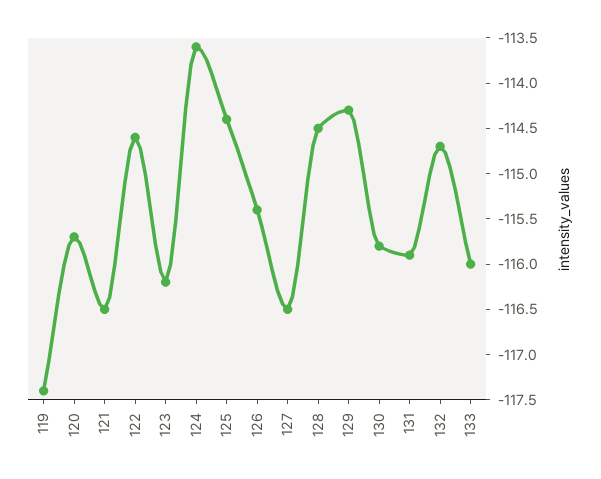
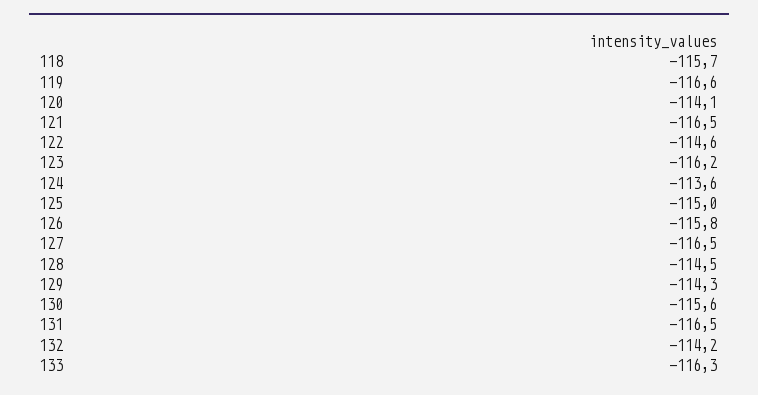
119: -117.4 -> -116.6
120: -115.7 -> -114.1
125: -114.4 -> -115
126: -115.4 -> -115.8
130: -115.8 -> -115.6
131: -115.9 -> -116.5
132: -114.7 -> -114.2
133: -116 -> -116.3
118: none -> -115.7

